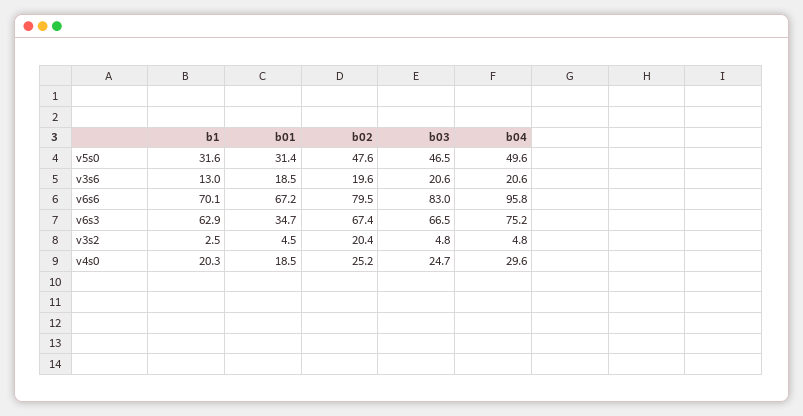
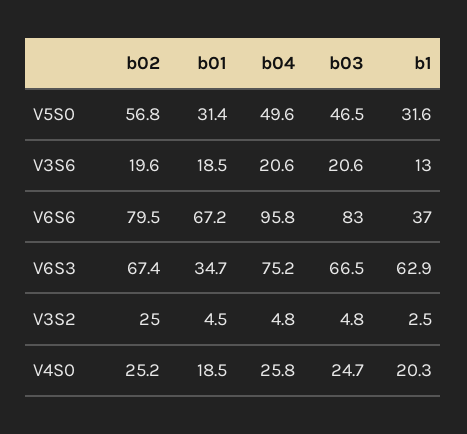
b02, v5s0: 47.6 -> 56.8
b1, v6s6: 70.1 -> 37
b02, v3s2: 20.4 -> 25
b04, v4s0: 29.6 -> 25.8

